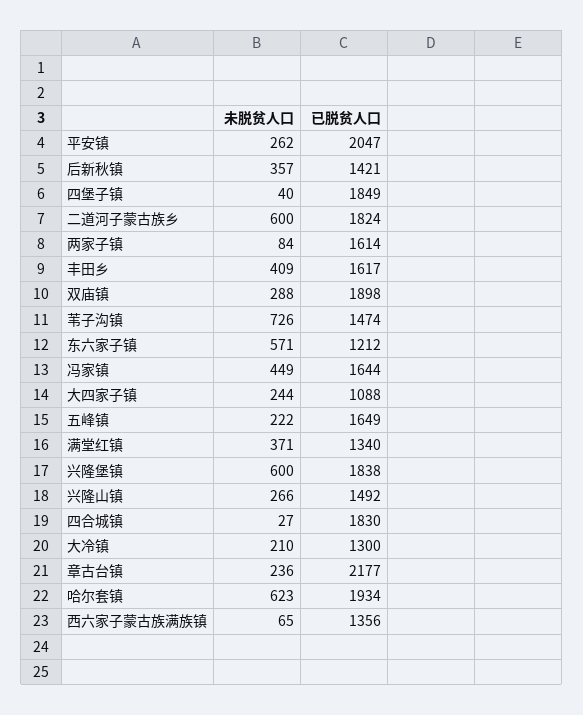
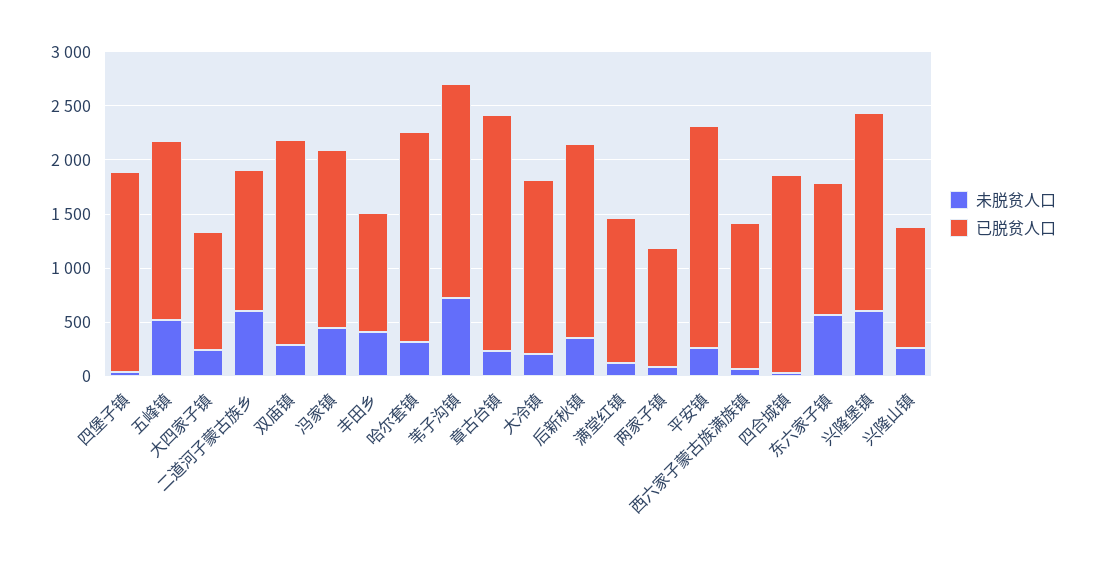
已脱贫人口, 后新秋镇: 1421 -> 1800
已脱贫人口, 二道河子蒙古族乡: 1824 -> 1300
已脱贫人口, 两家子镇: 1614 -> 1100
已脱贫人口, 丰田乡: 1617 -> 1100
已脱贫人口, 苇子沟镇: 1474 -> 2000
未脱贫人口, 五峰镇: 222 -> 500
未脱贫人口, 满堂红镇: 371 -> 100
已脱贫人口, 兴隆山镇: 1492 -> 1100
已脱贫人口, 大冷镇: 1300 -> 1600
未脱贫人口, 哈尔套镇: 623 -> 300

